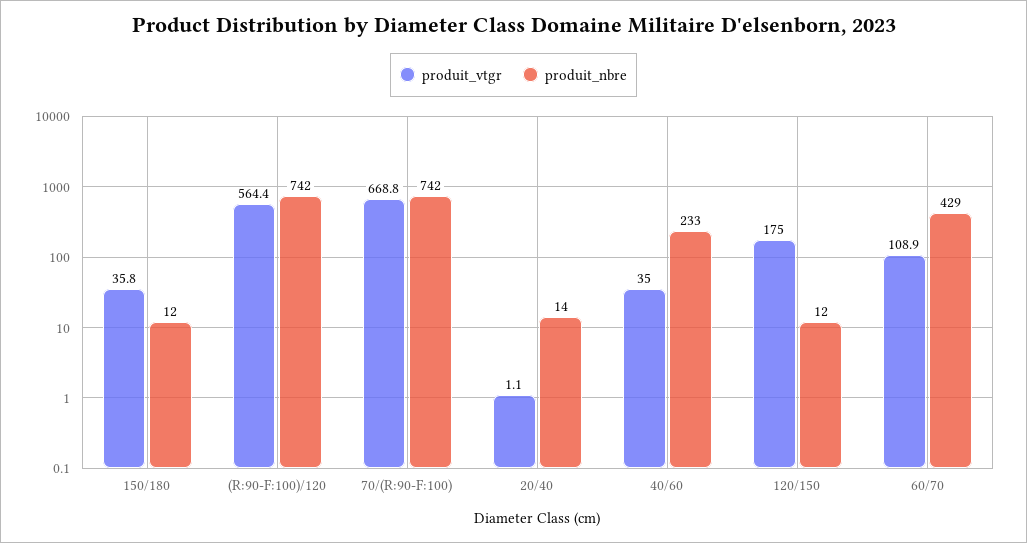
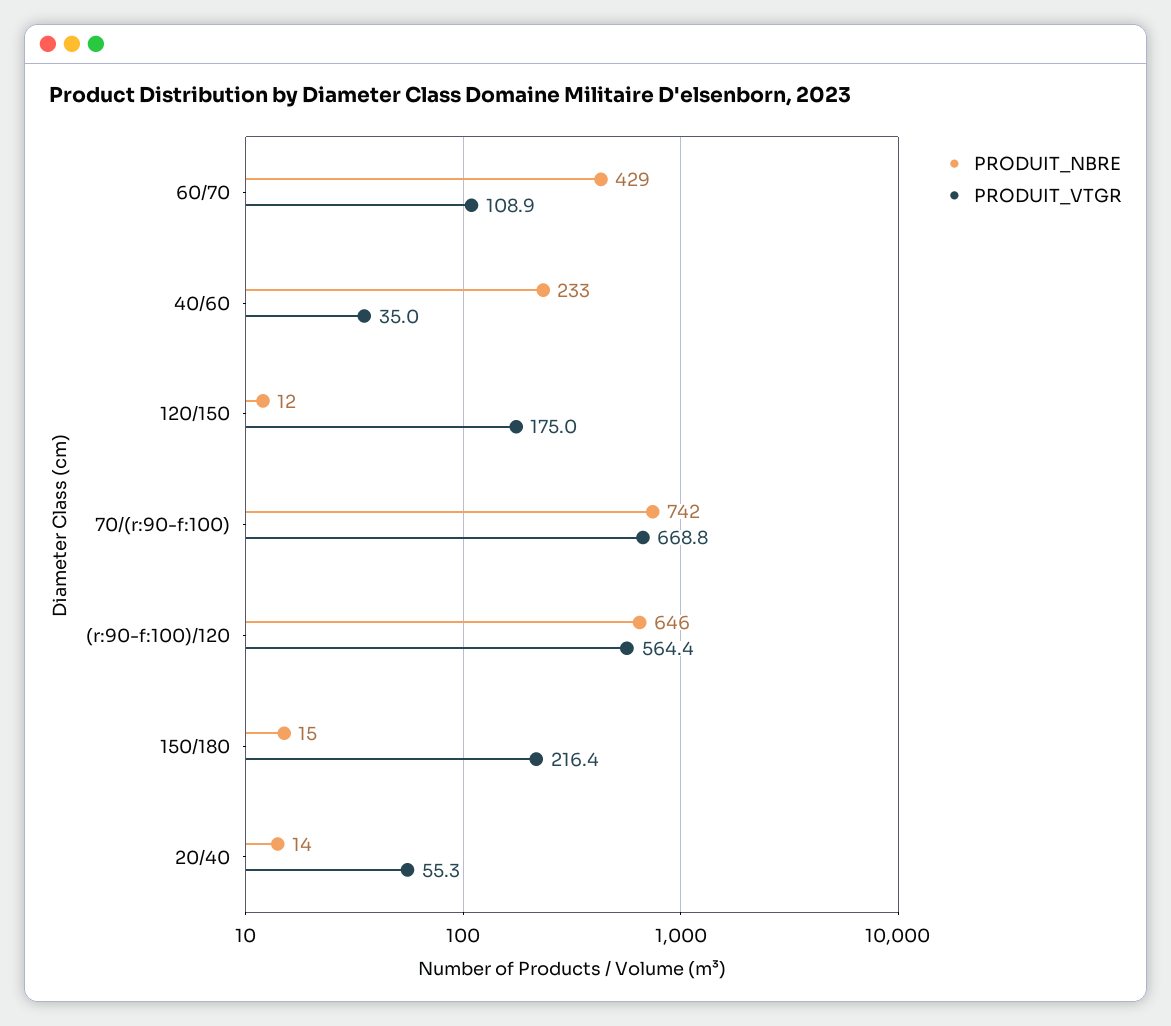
produit_vtgr, 150/180: 35.8 -> 216.4
produit_nbre, 150/180: 12 -> 15
produit_nbre, (R:90-F:100)/120: 742 -> 646
produit_vtgr, 20/40: 1.1 -> 55.3

